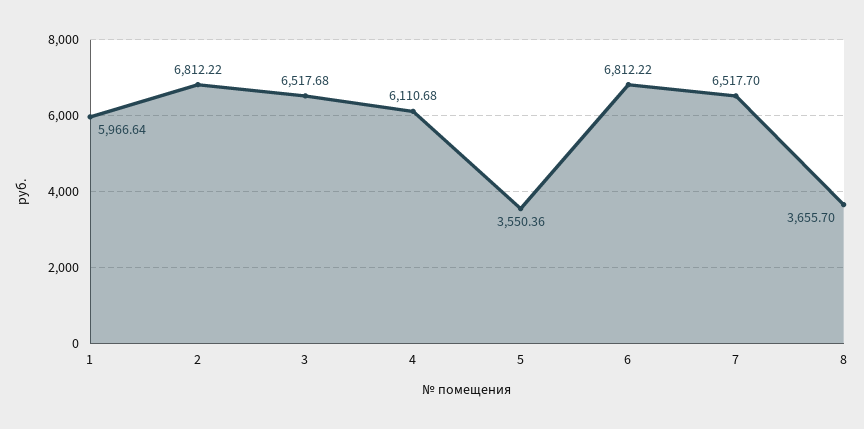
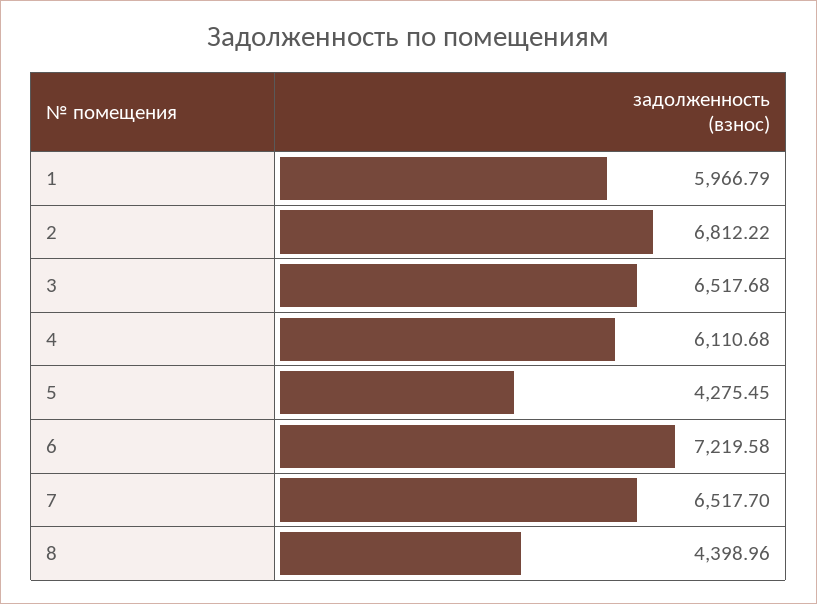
1: 5966.64 -> 5966.79
5: 3550.36 -> 4275.45
6: 6812.22 -> 7219.58
8: 3655.7 -> 4398.96

